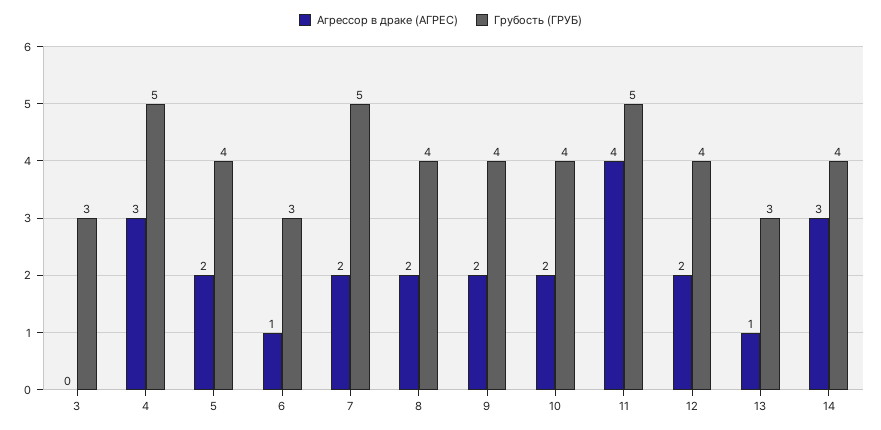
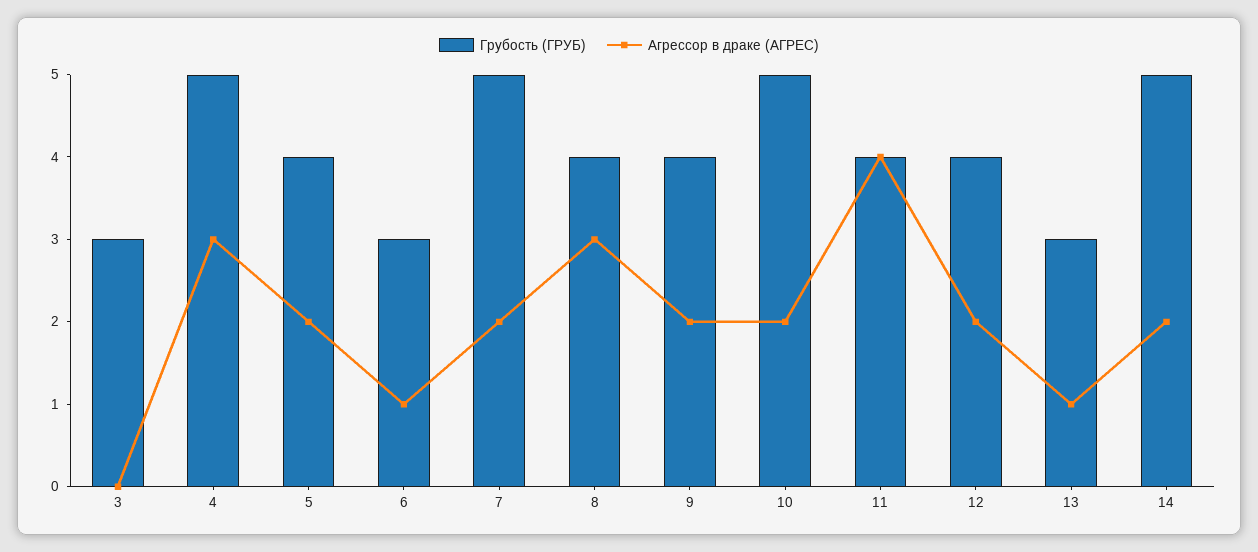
Агрессор в драке (АГРЕС), 8: 2 -> 3
Грубость (ГРУБ), 10: 4 -> 5
Грубость (ГРУБ), 11: 5 -> 4
Агрессор в драке (АГРЕС), 14: 3 -> 2
Грубость (ГРУБ), 14: 4 -> 5

